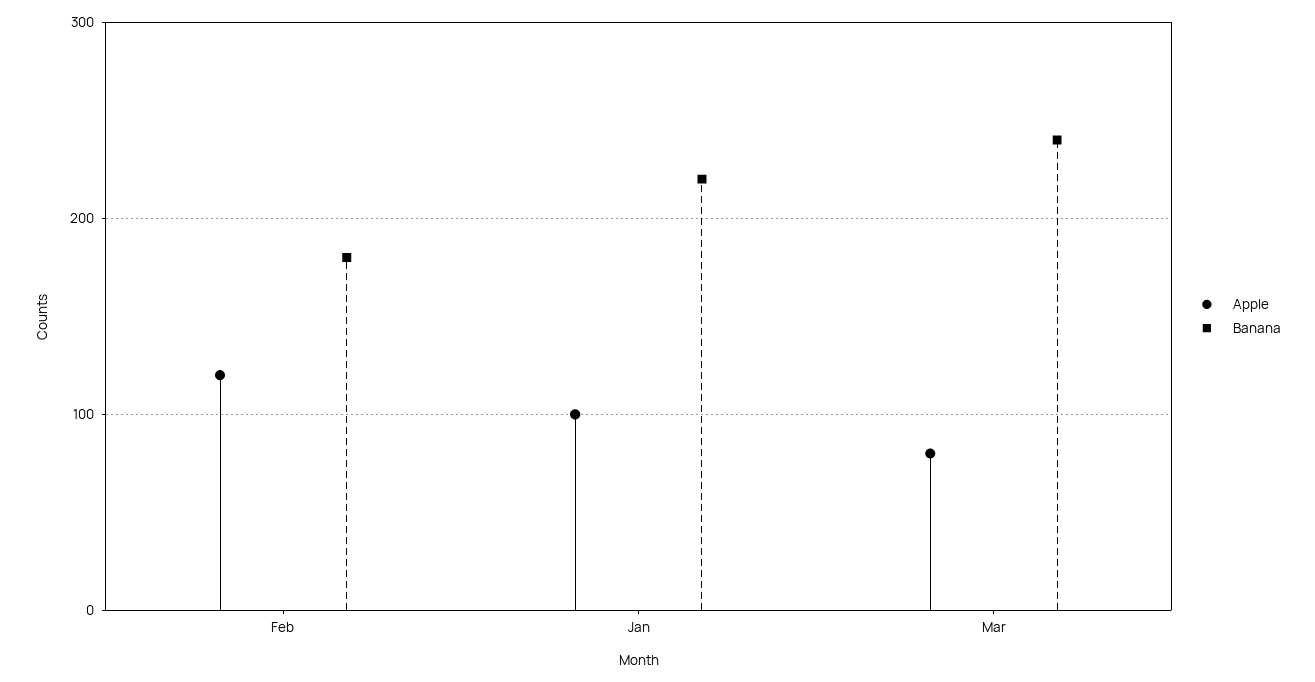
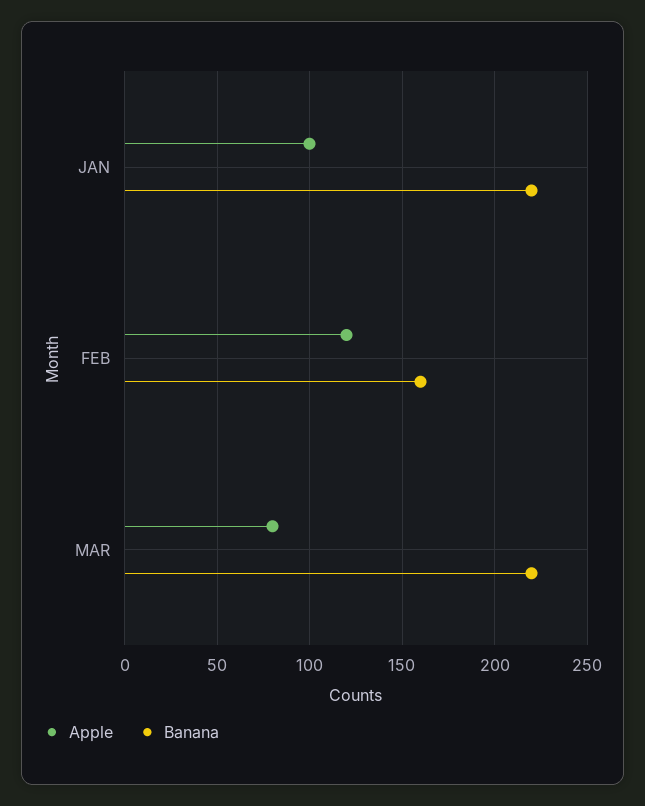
Banana, Feb: 180 -> 160
Banana, Mar: 240 -> 220

